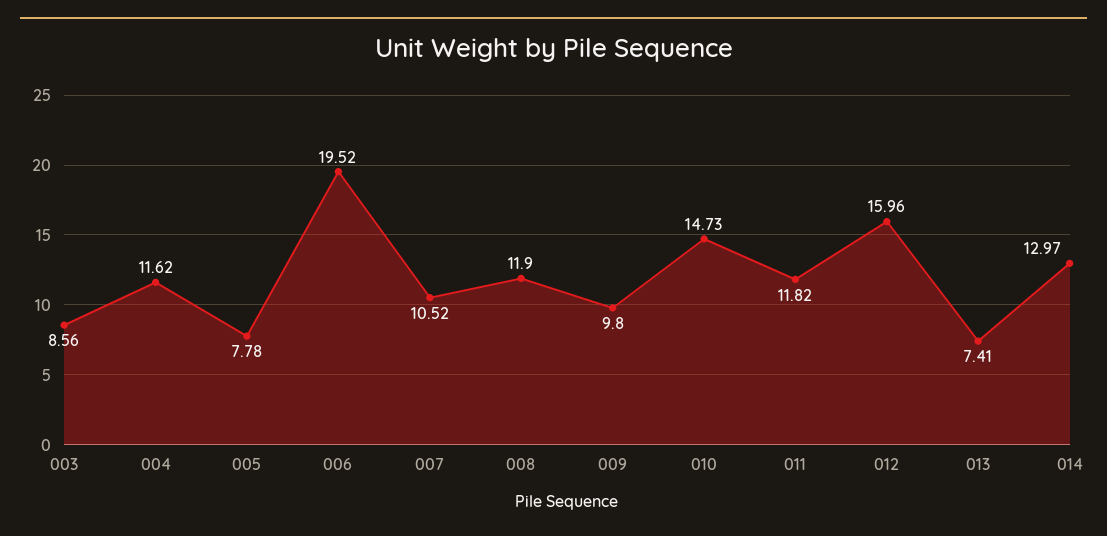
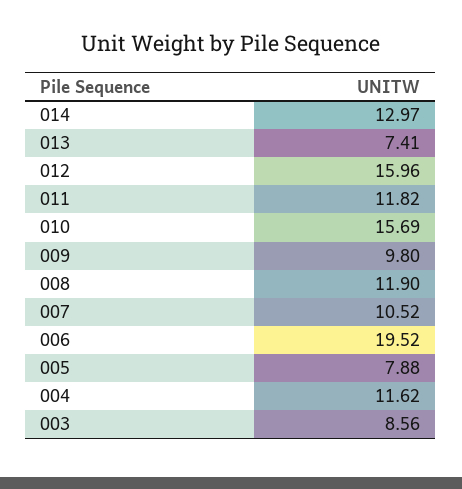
005: 7.78 -> 7.88
010: 14.73 -> 15.69

